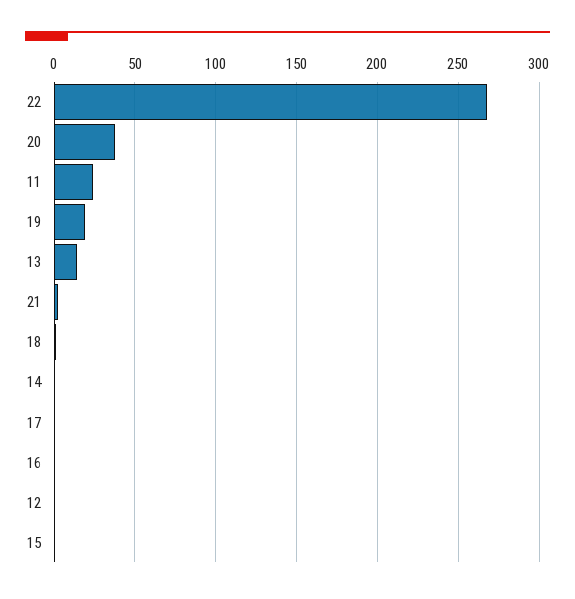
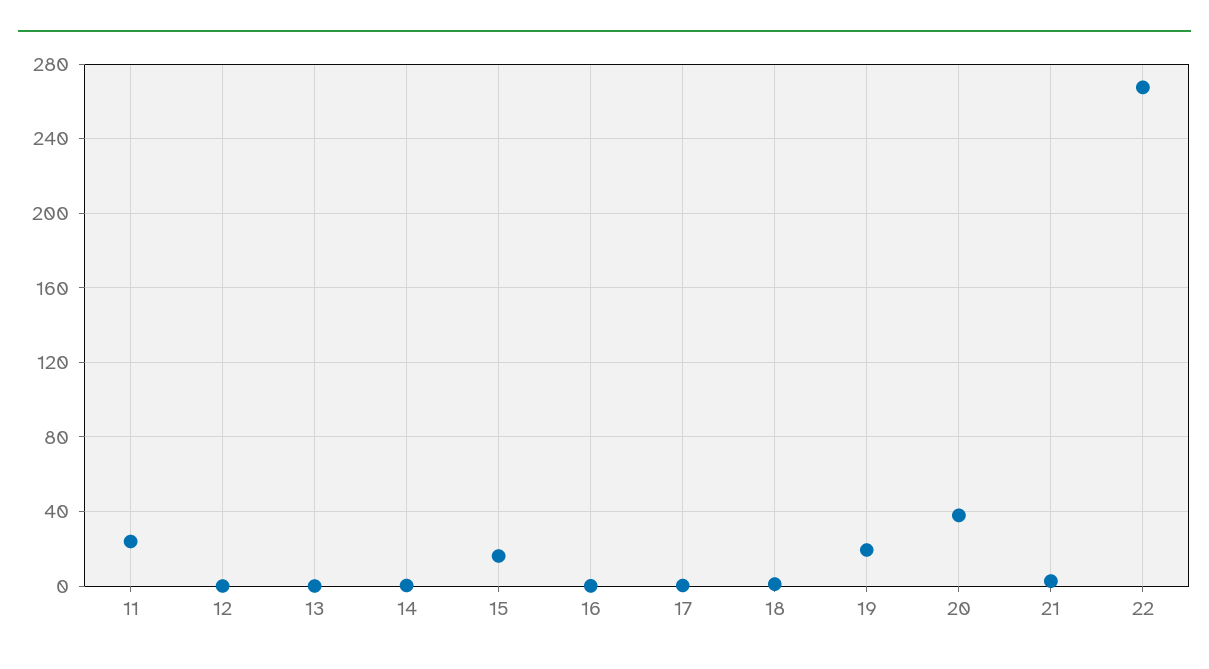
13: 15 -> 0
15: 0 -> 15

